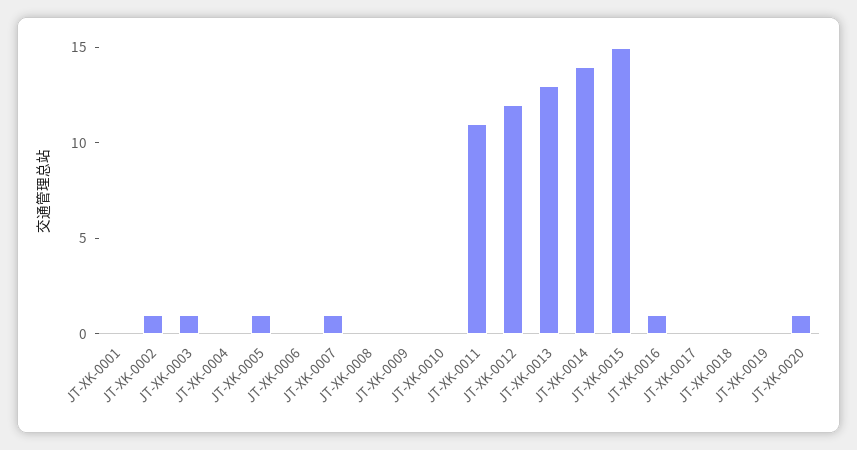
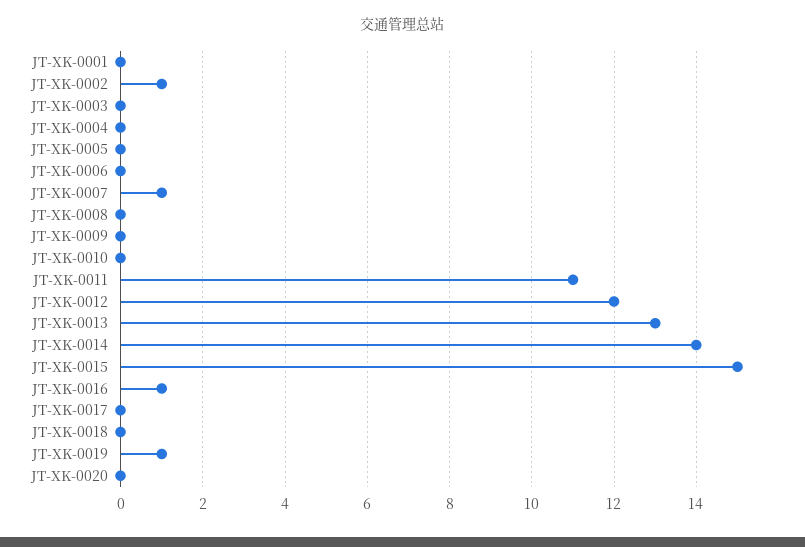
JT-XK-0003: 1 -> 0
JT-XK-0005: 1 -> 0
JT-XK-0019: 0 -> 1
JT-XK-0020: 1 -> 0

